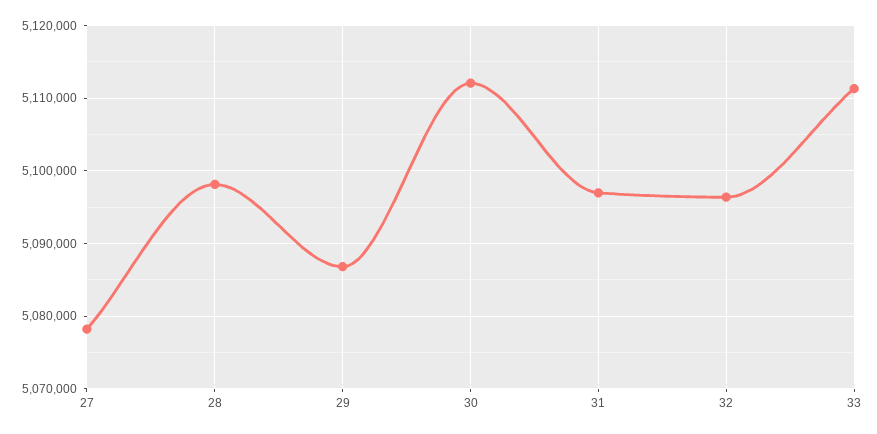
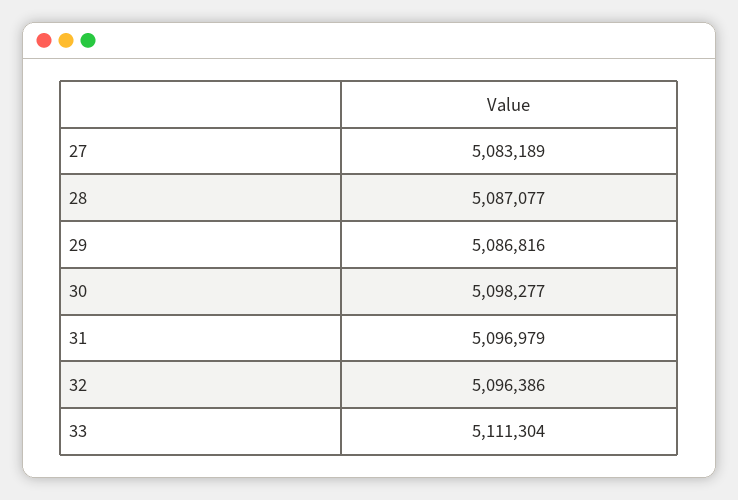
27: 5078000 -> 5083189
28: 5098000 -> 5087077
30: 5112000 -> 5098277

